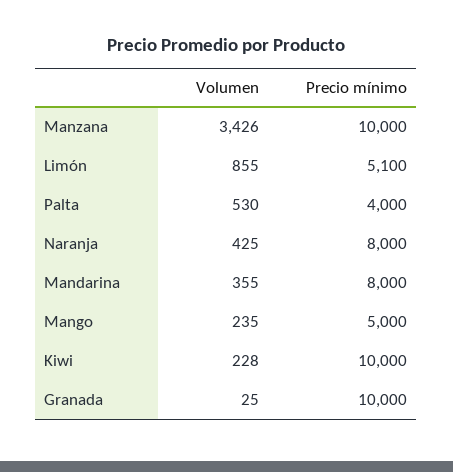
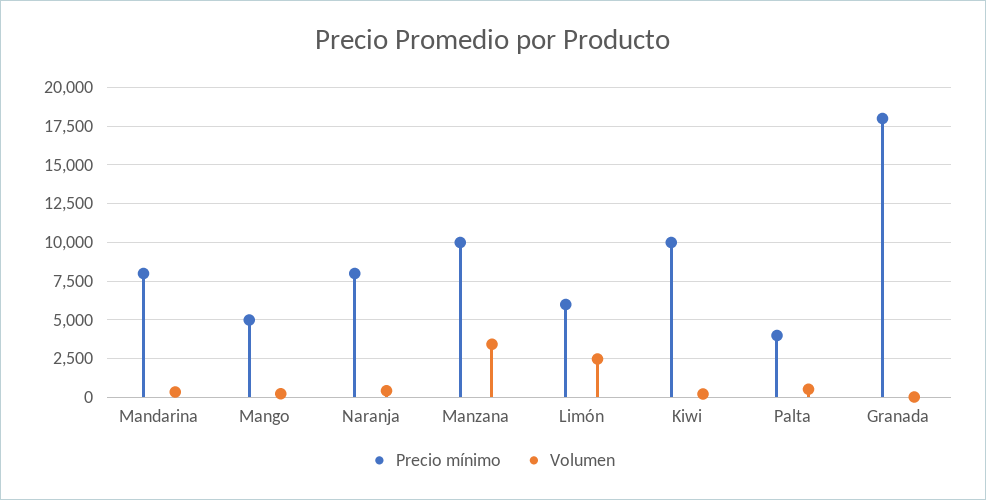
Volumen, Limón: 855 -> 2500
Precio mínimo, Limón: 5100 -> 6000
Precio mínimo, Granada: 10000 -> 18000

